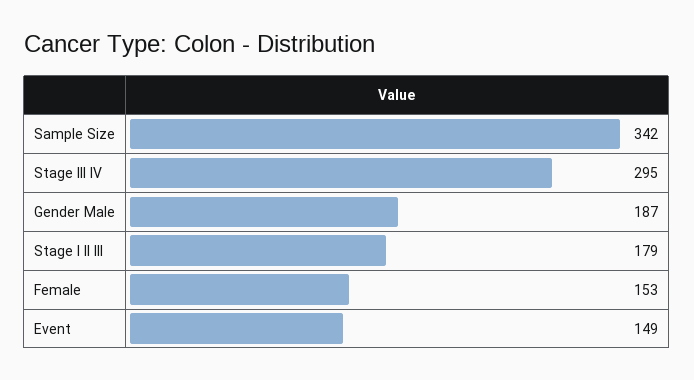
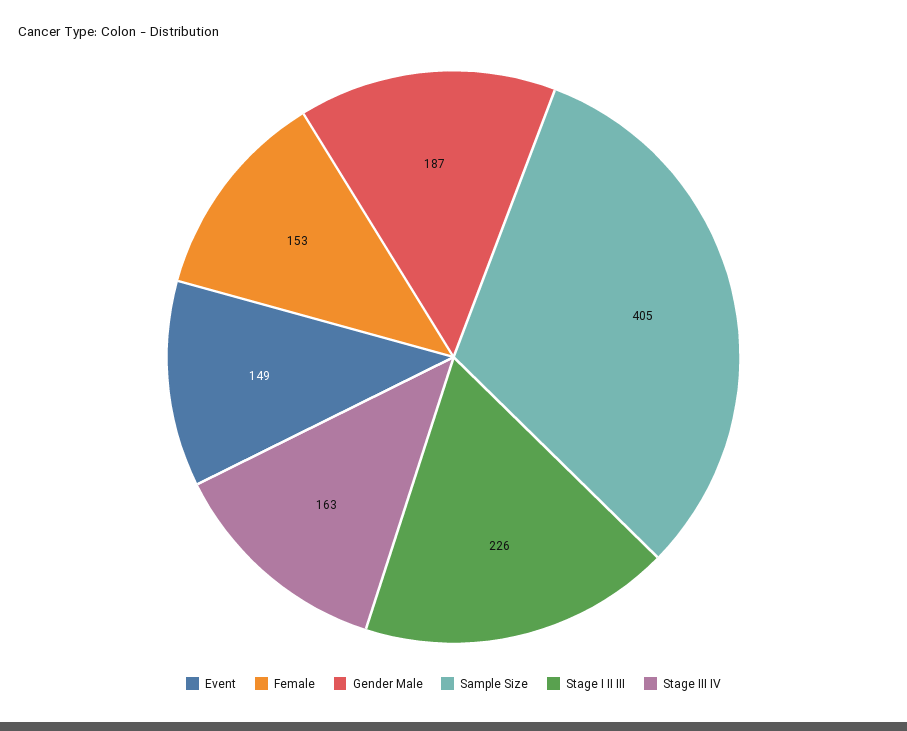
Sample Size: 342 -> 405
Stage III IV: 295 -> 163
Stage I II III: 179 -> 226

